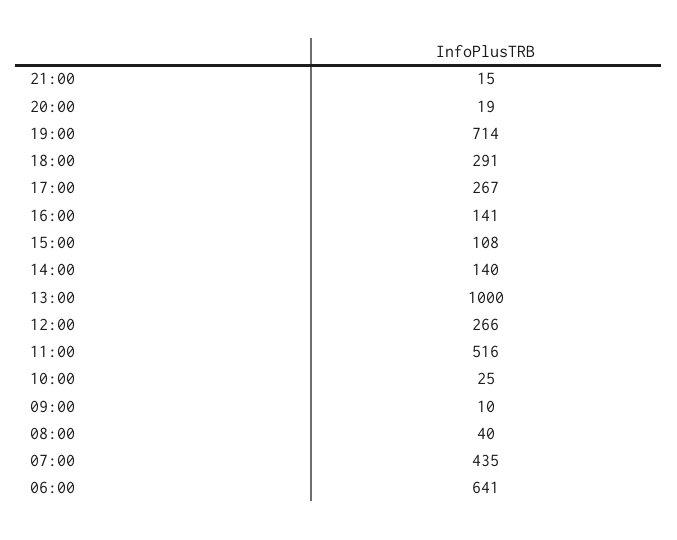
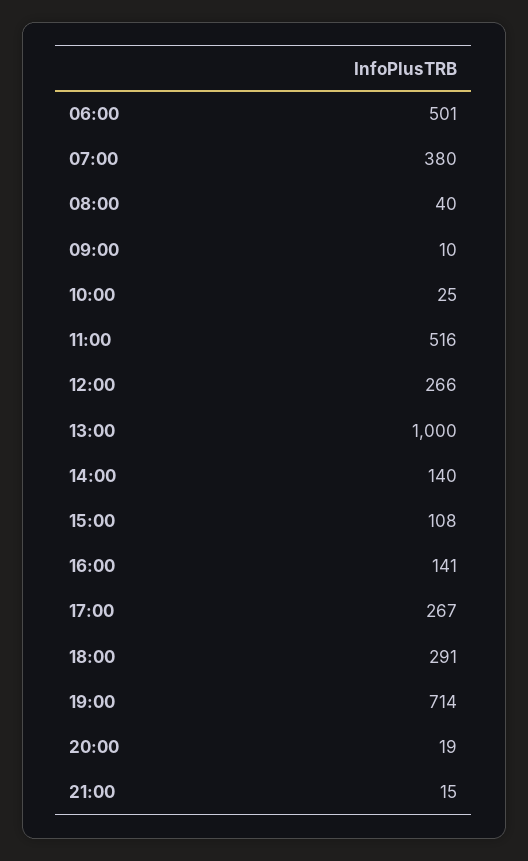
07:00: 435 -> 380
06:00: 641 -> 501

